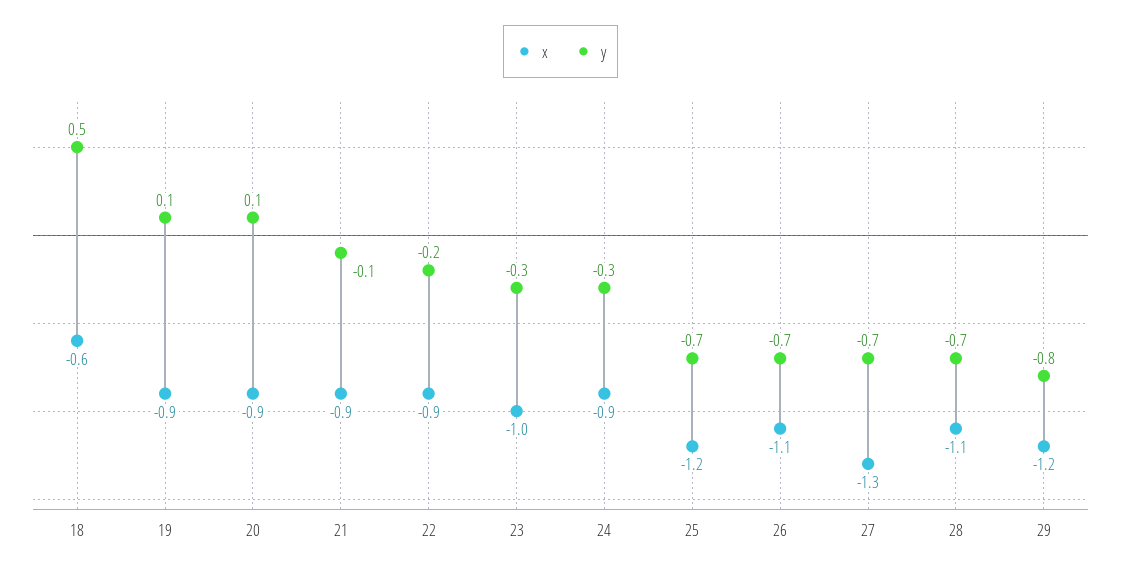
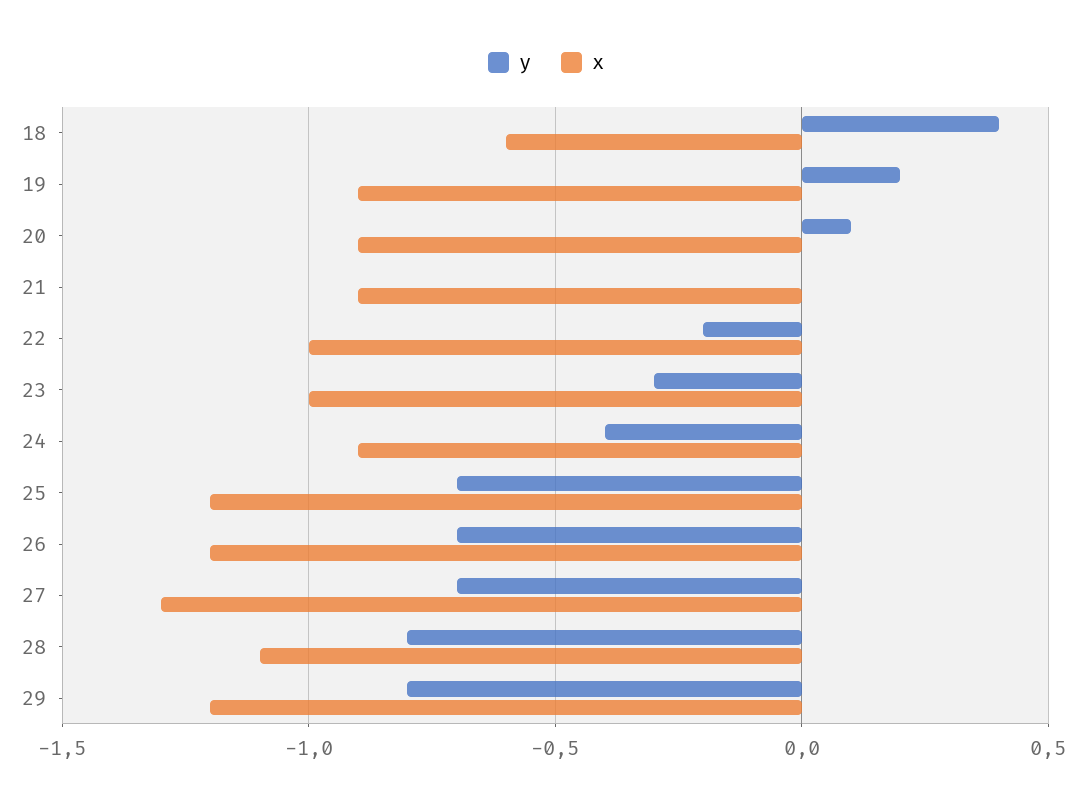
y, 18: 0.5 -> 0.4
y, 19: 0.1 -> 0.2
y, 21: -0.1 -> 0
x, 22: -0.9 -> -1
y, 24: -0.3 -> -0.4
x, 26: -1.1 -> -1.2
y, 28: -0.7 -> -0.8

